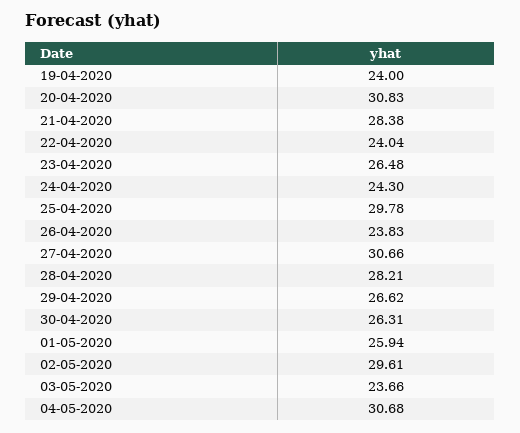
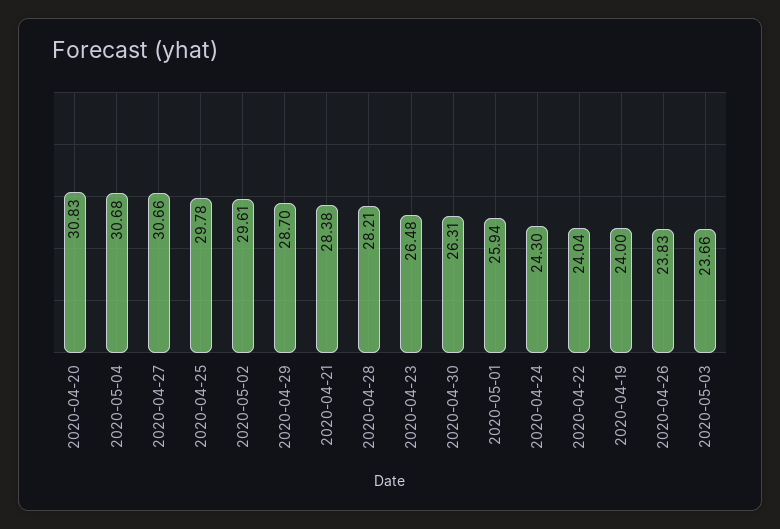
29-04-2020: 26.62 -> 28.7

